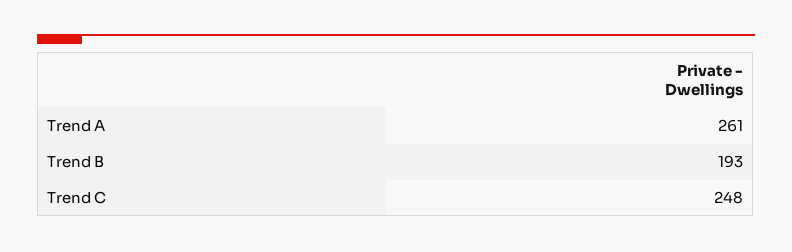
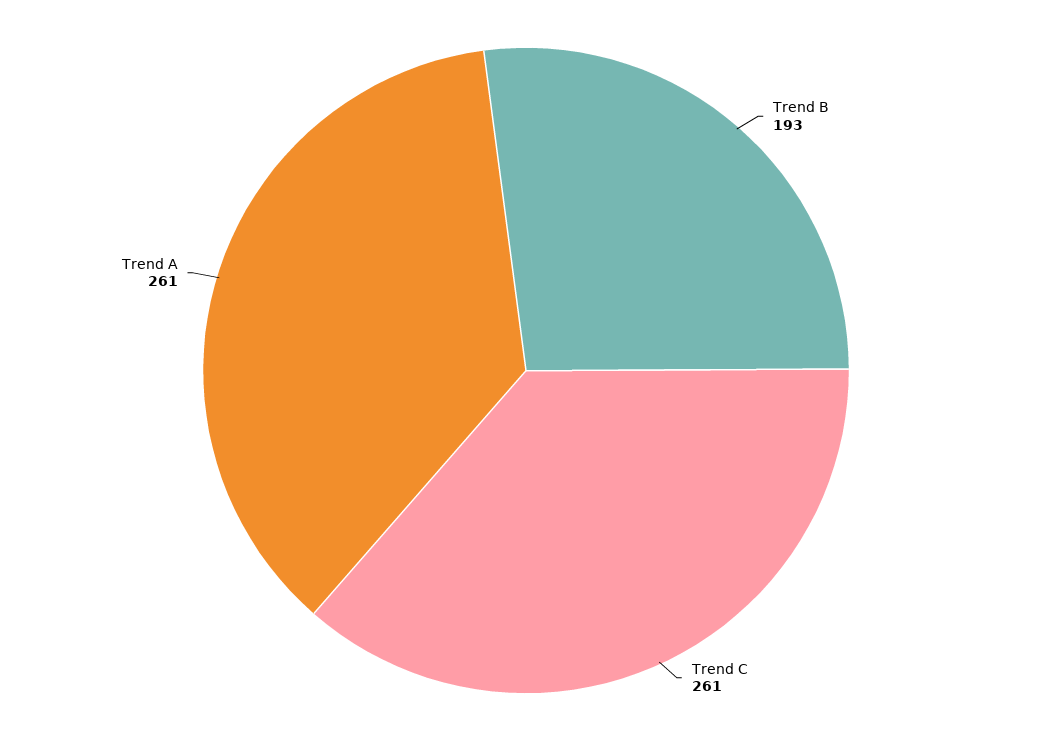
Trend C: 248 -> 261

